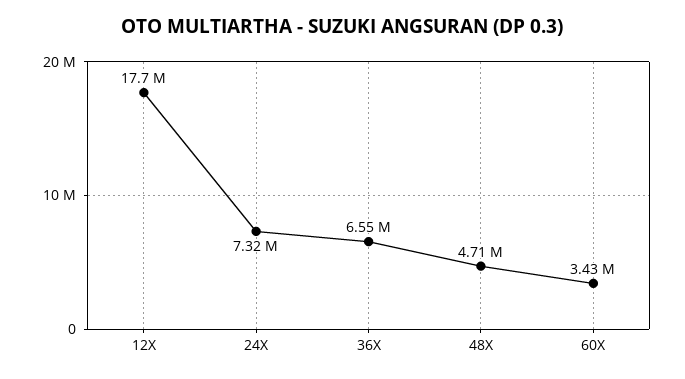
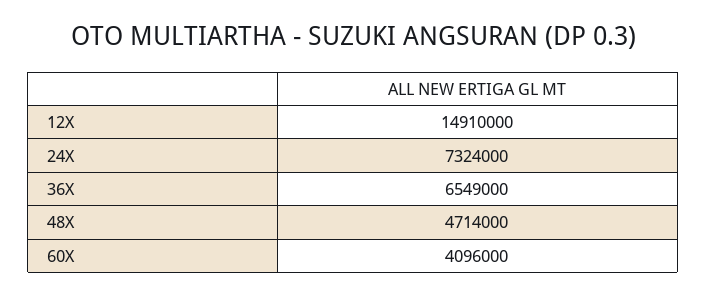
12X: 17700000 -> 14910000
60X: 3430000 -> 4096000

